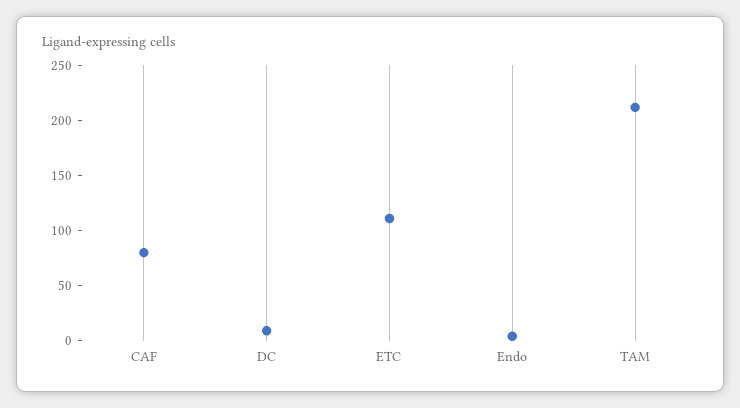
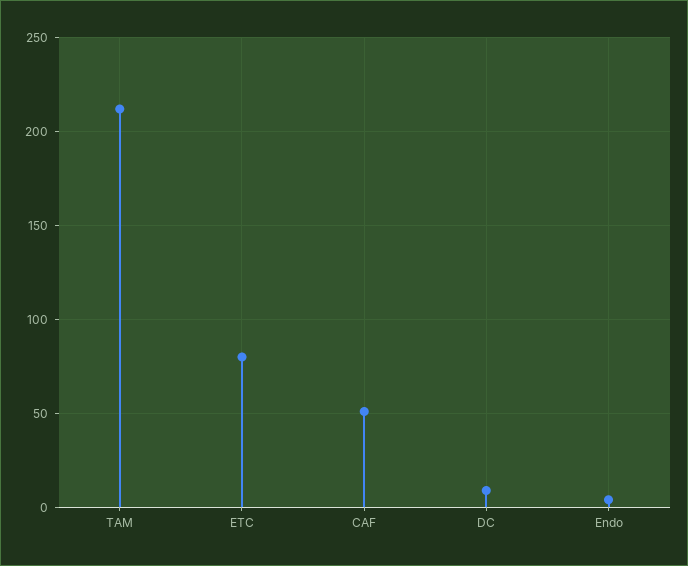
CAF: 80 -> 50
ETC: 110 -> 80

